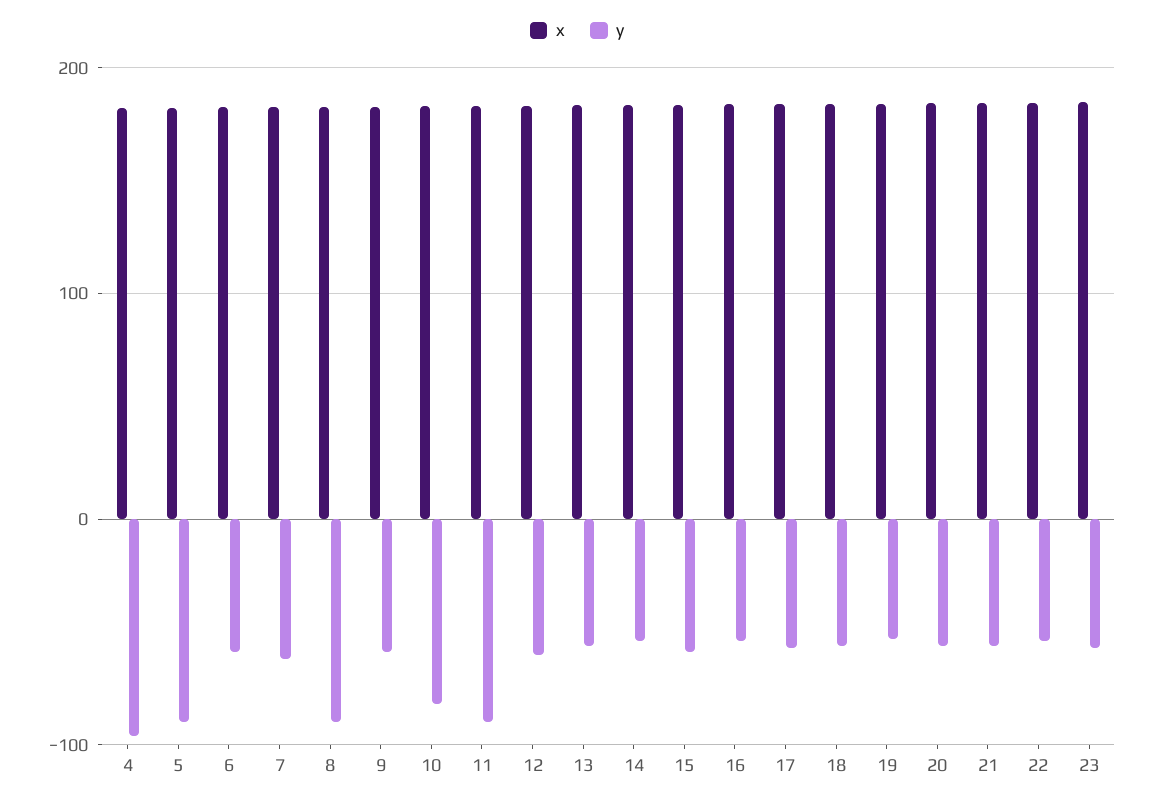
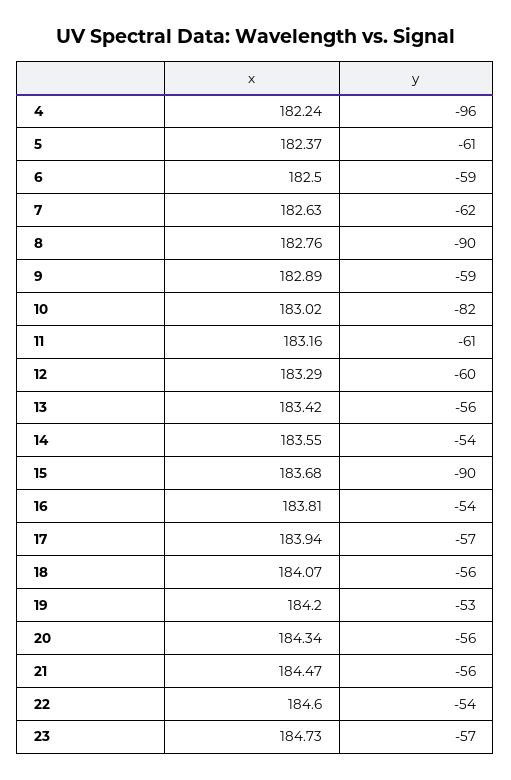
y, 5: -90 -> -61
y, 11: -90 -> -61
y, 15: -60 -> -90

